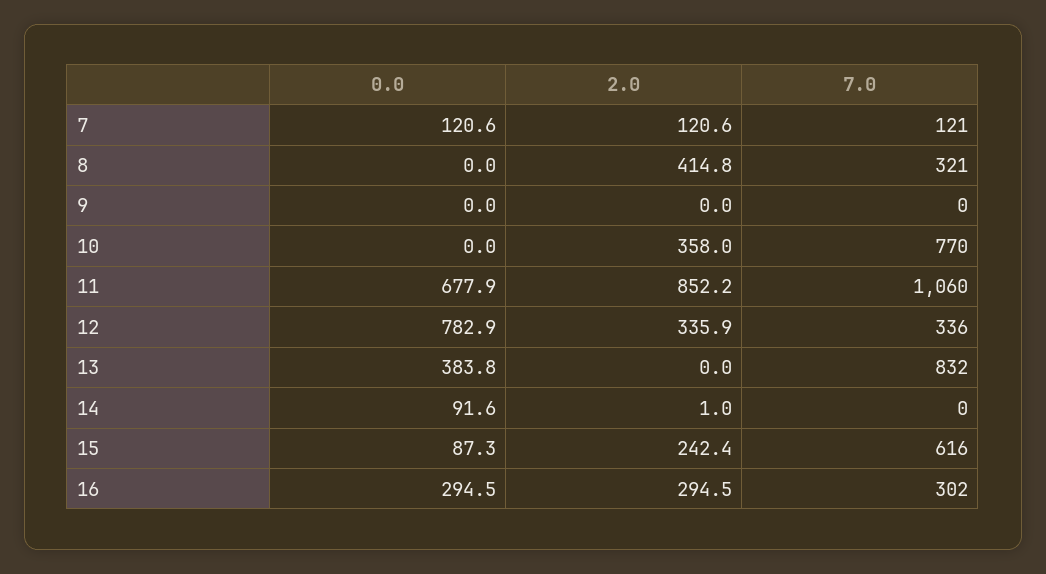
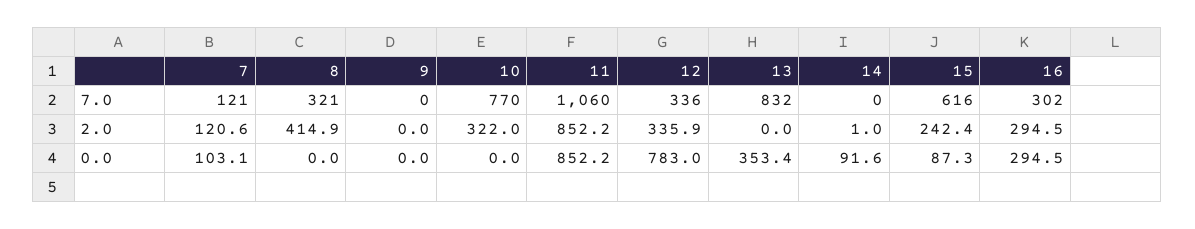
0.0, 7: 120.6 -> 103.1
2.0, 8: 414.8 -> 414.9
2.0, 10: 358 -> 322
0.0, 11: 677.9 -> 852.2
0.0, 12: 782.9 -> 783
0.0, 13: 383.8 -> 353.4

